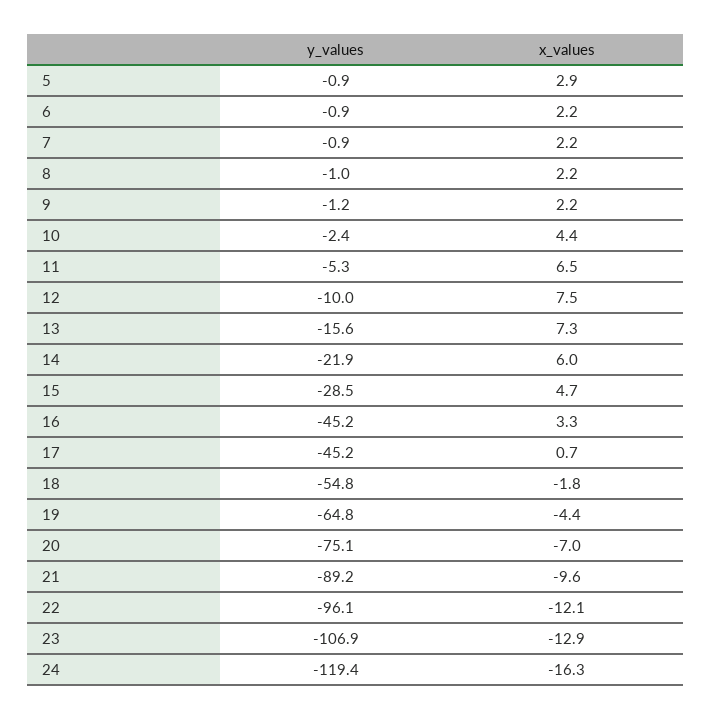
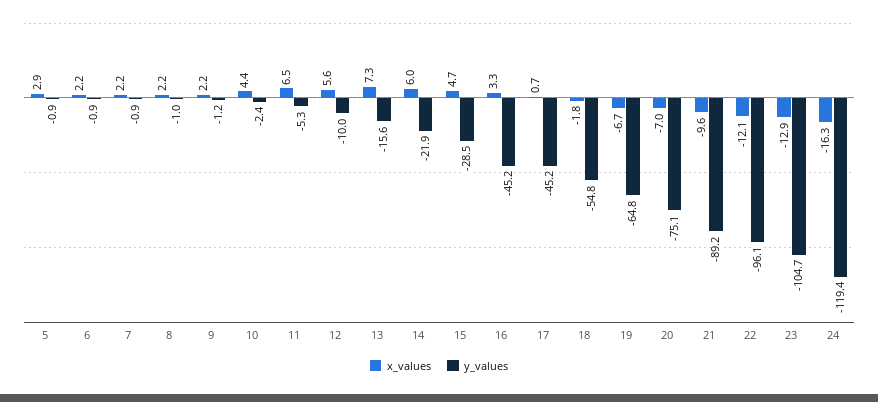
x_values, 12: 7.5 -> 5.6
x_values, 19: -4.4 -> -6.7
y_values, 23: -106.9 -> -104.7

